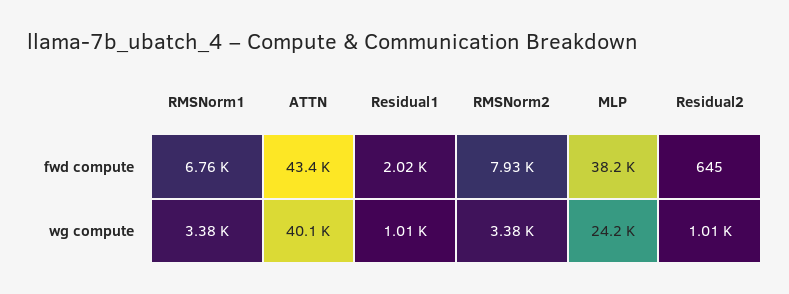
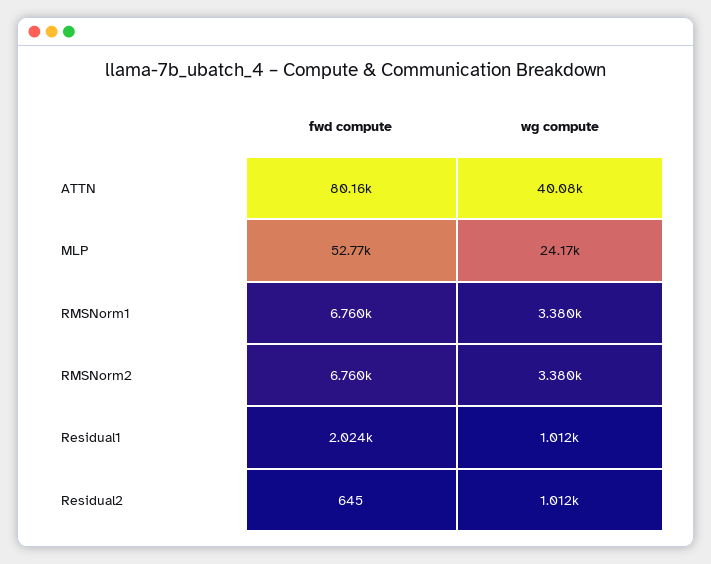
ATTN, fwd compute: 43400 -> 80160
RMSNorm2, fwd compute: 7930 -> 6760
MLP, fwd compute: 38200 -> 52770

